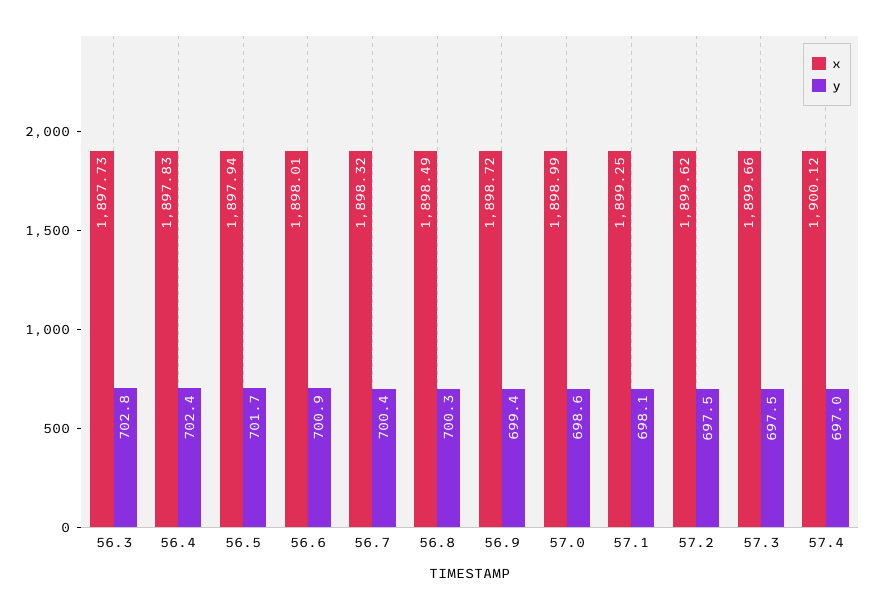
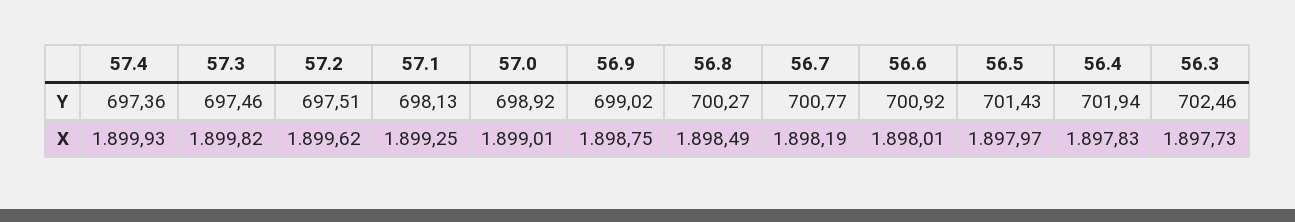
y, 56.3: 702.8 -> 702.46
y, 56.4: 702.4 -> 701.94
x, 56.5: 1897.94 -> 1897.97
y, 56.5: 701.7 -> 701.43
x, 56.7: 1898.32 -> 1898.19
y, 56.7: 700.4 -> 700.77
x, 56.9: 1898.72 -> 1898.75
y, 56.9: 699.4 -> 699.02
x, 57.0: 1898.99 -> 1899.01
y, 57.0: 698.6 -> 698.92
x, 57.3: 1899.66 -> 1899.82
x, 57.4: 1900.12 -> 1899.93
y, 57.4: 697 -> 697.36

